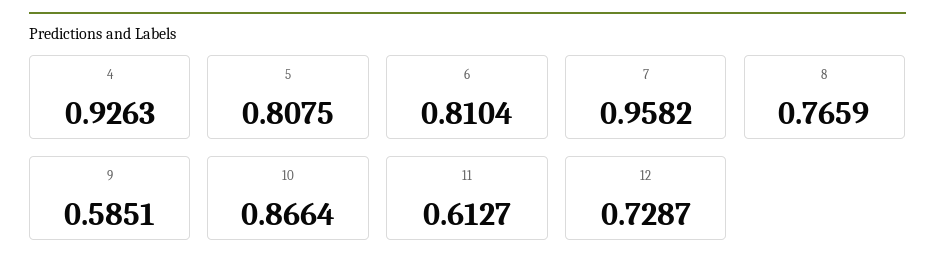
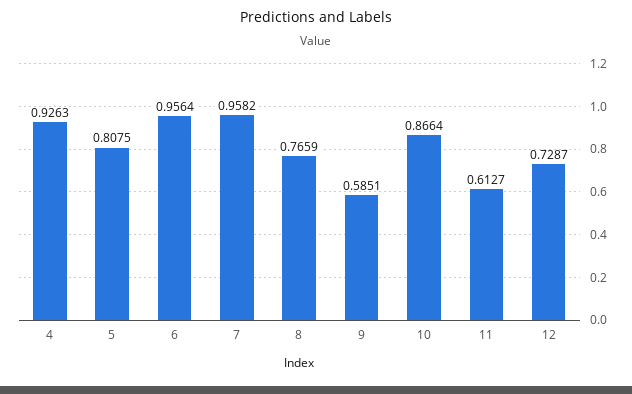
6: 0.8104 -> 0.9564

